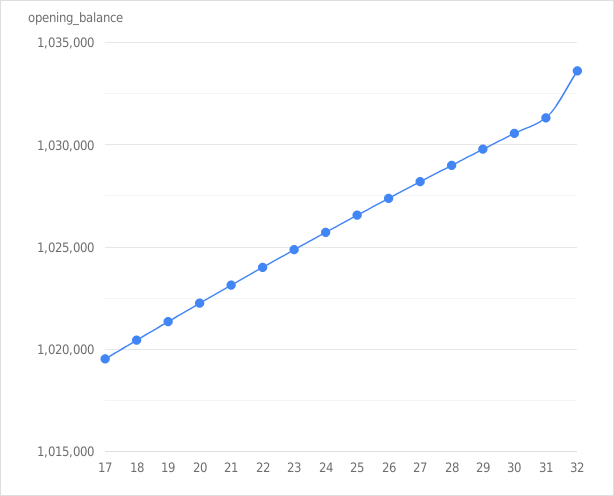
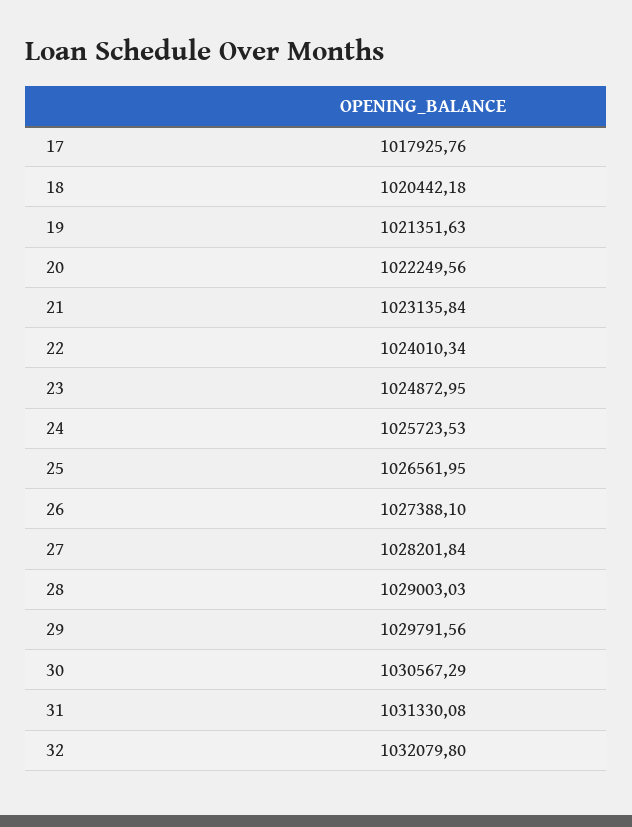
17: 1019500 -> 1017925.76
32: 1033500 -> 1032079.8

